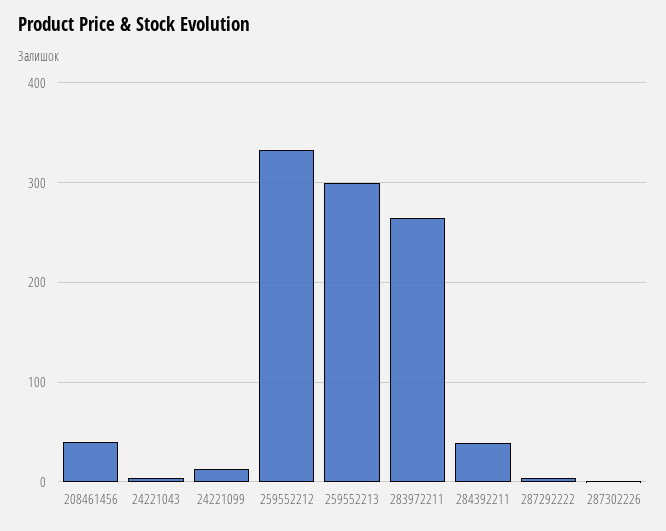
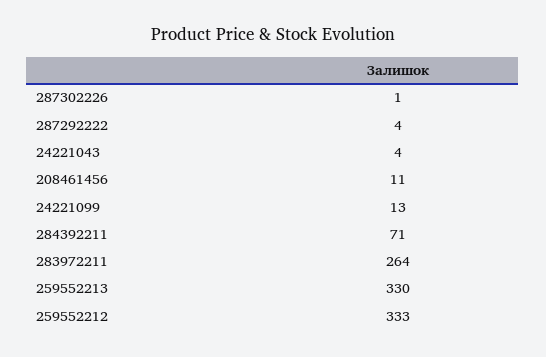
208461456: 40 -> 11
259552213: 300 -> 330
284392211: 40 -> 71

